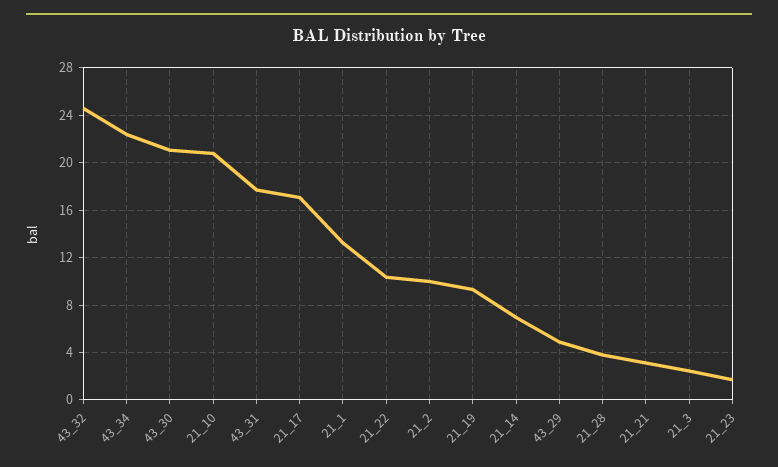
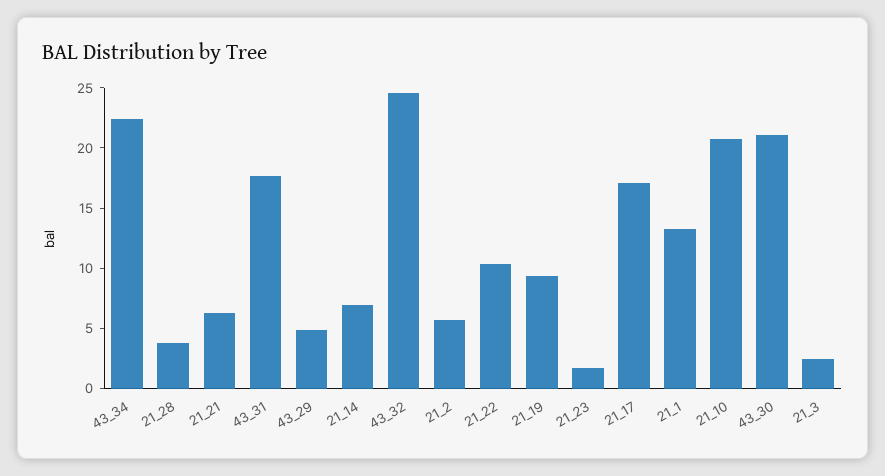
21_2: 10 -> 6
21_21: 3 -> 6

